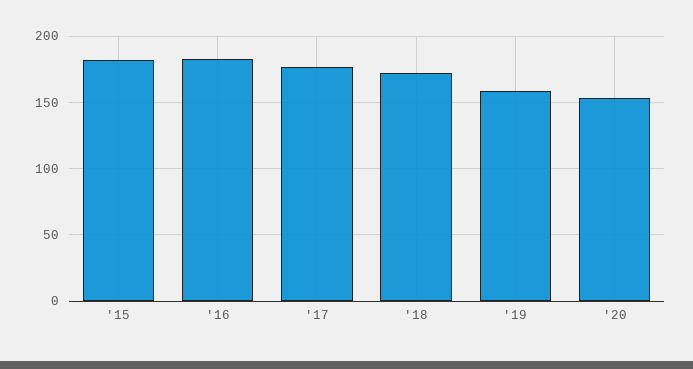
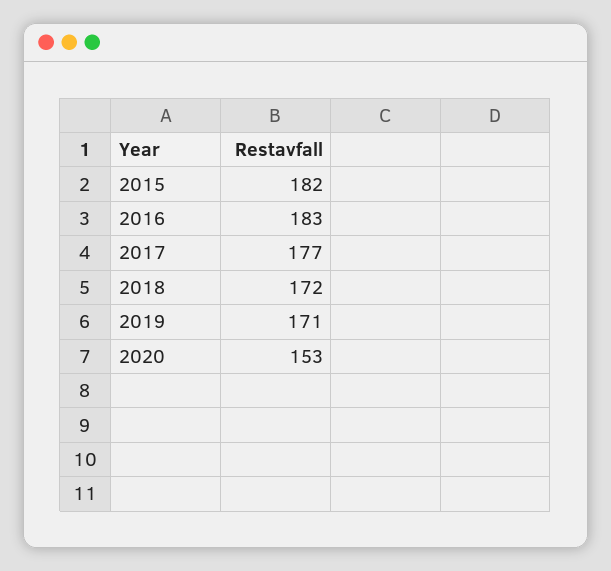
'19: 160 -> 171

